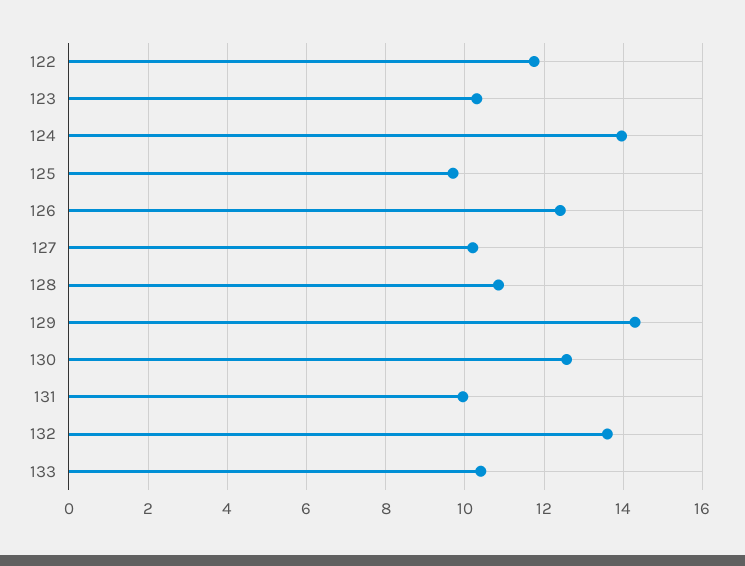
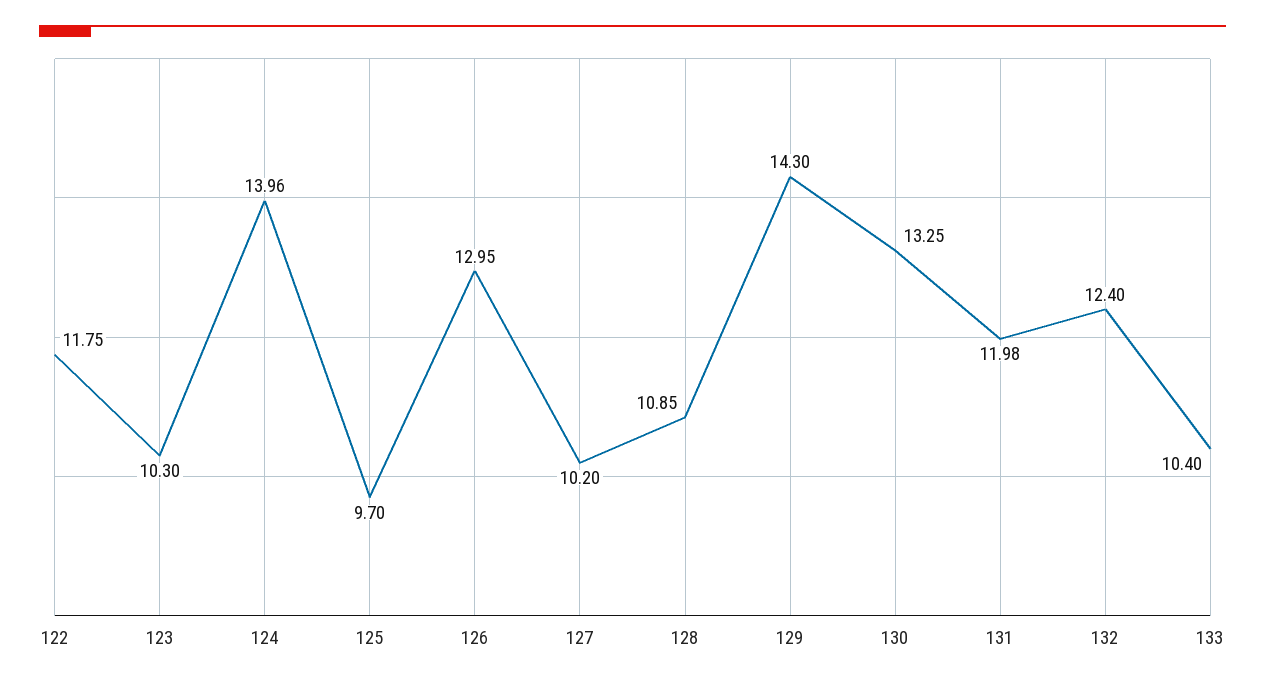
126: 12.4 -> 12.95
130: 12.6 -> 13.25
131: 10 -> 11.98
132: 13.6 -> 12.4

